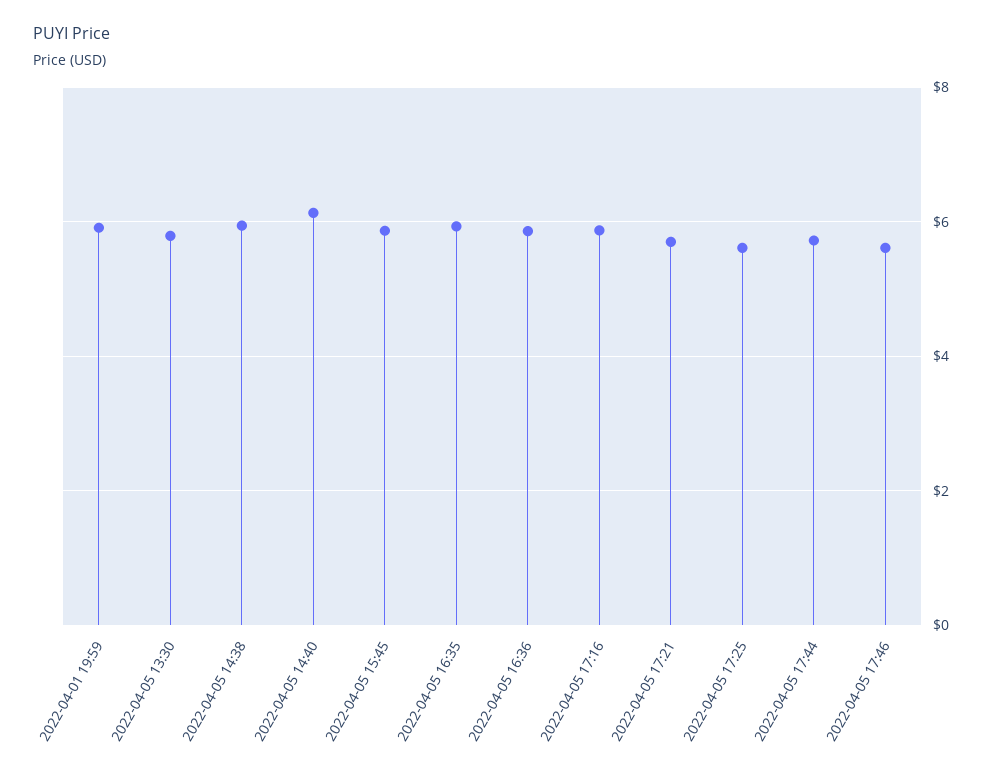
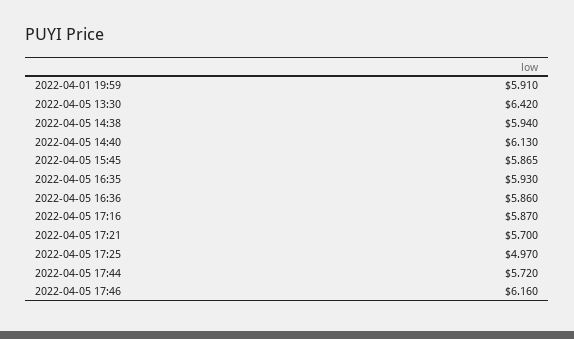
2022-04-05 13:30: 5.8 -> 6.42
2022-04-05 17:25: 5.6 -> 4.97
2022-04-05 17:46: 5.6 -> 6.16

